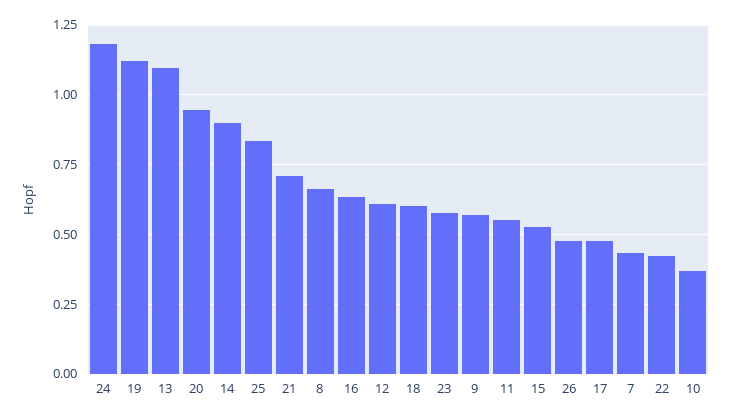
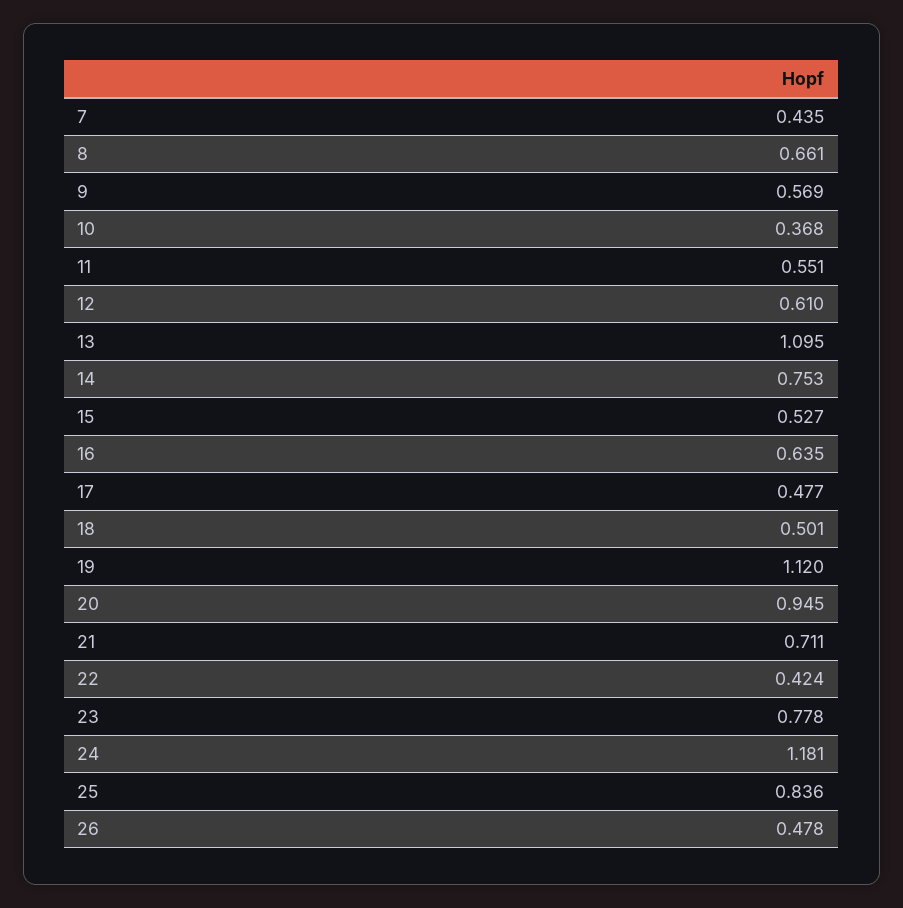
14: 0.9 -> 0.753
18: 0.6 -> 0.501
23: 0.575 -> 0.778

